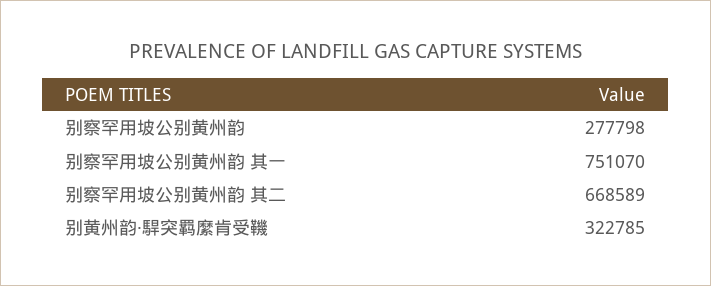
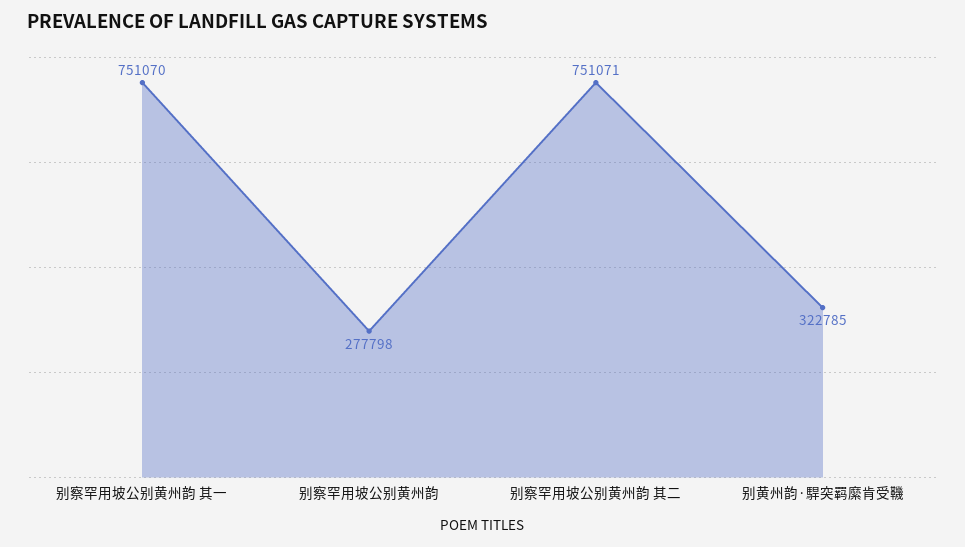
别察罕用坡公别黄州韵 其二: 668589 -> 751071

